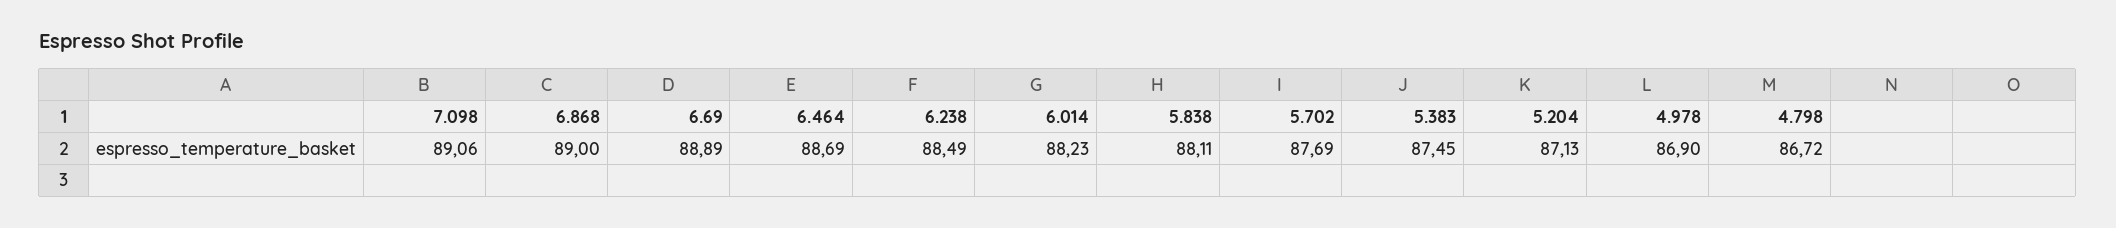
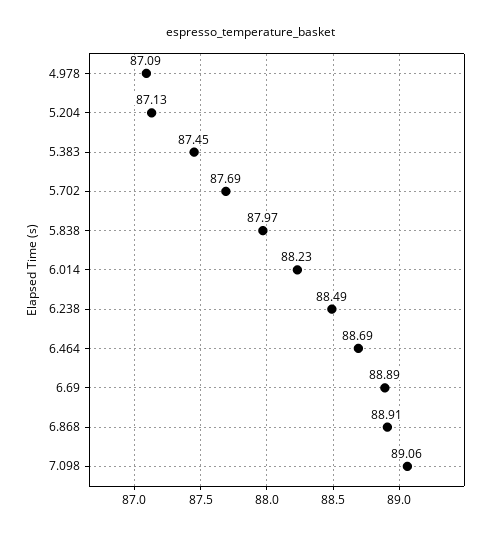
6.868: 89 -> 88.91
5.838: 88.11 -> 87.97
4.978: 86.9 -> 87.09
4.798: 86.72 -> none

